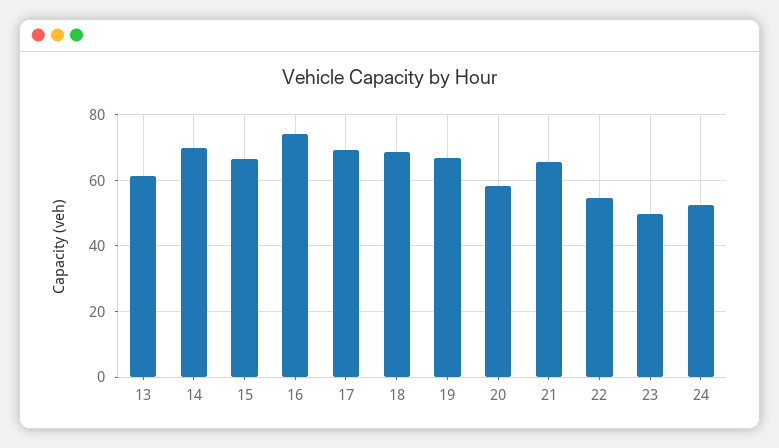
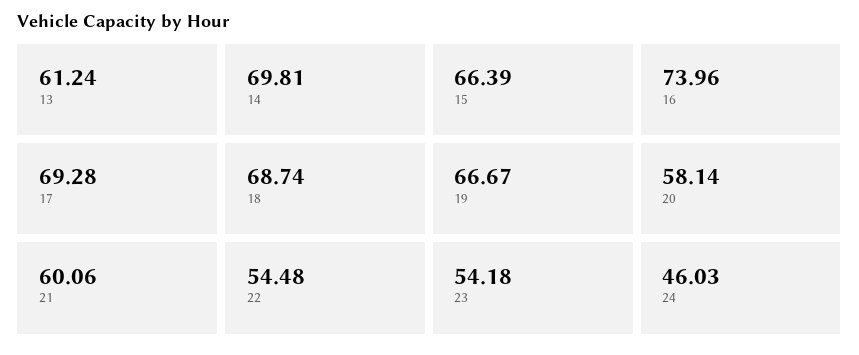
21: 66 -> 60.06
23: 50 -> 54.18
24: 52 -> 46.03

